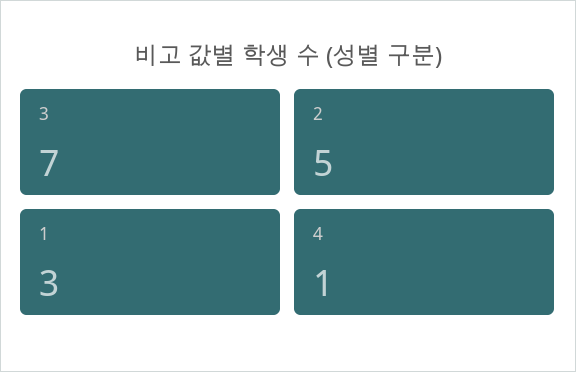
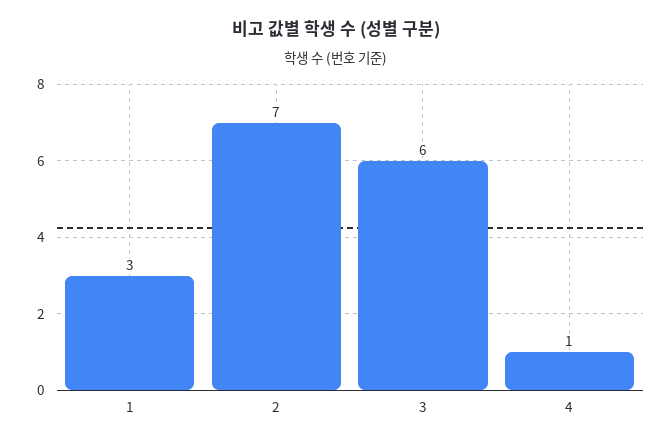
3: 7 -> 6
2: 5 -> 7

